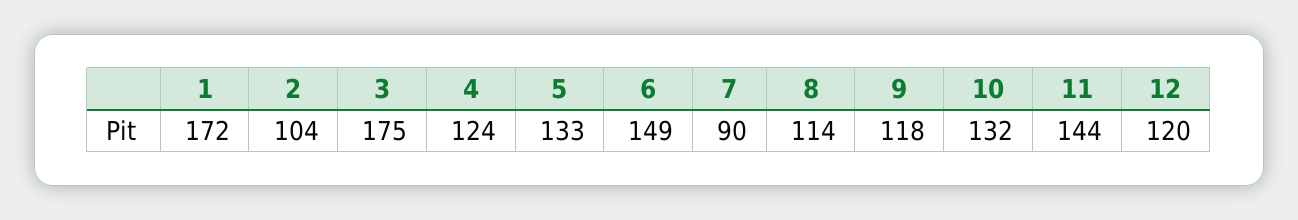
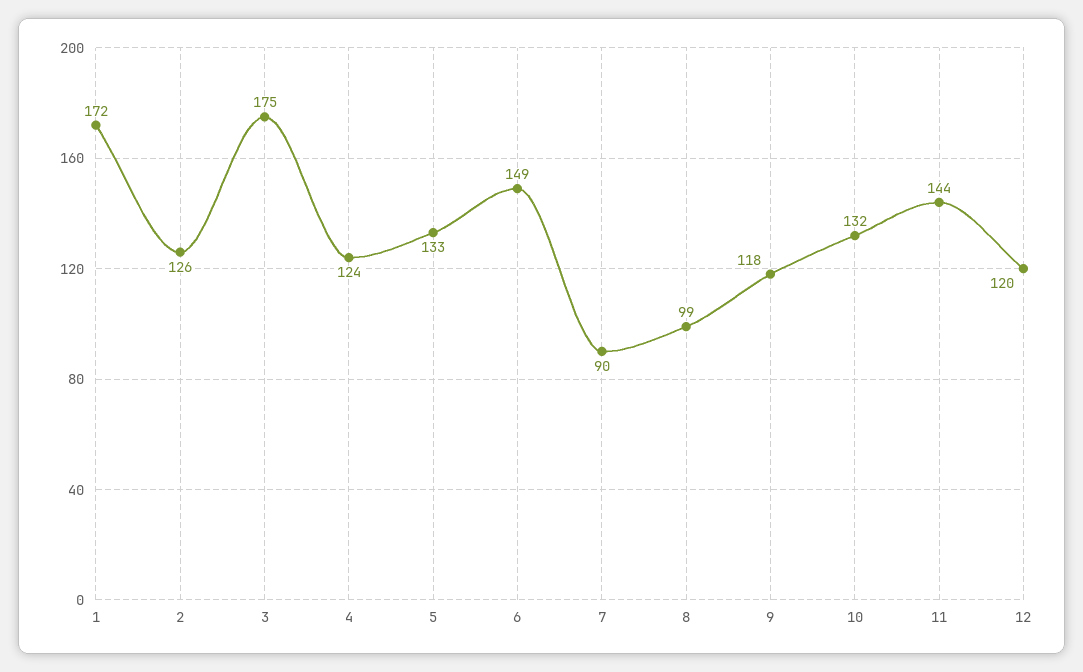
2: 104 -> 126
8: 114 -> 99

